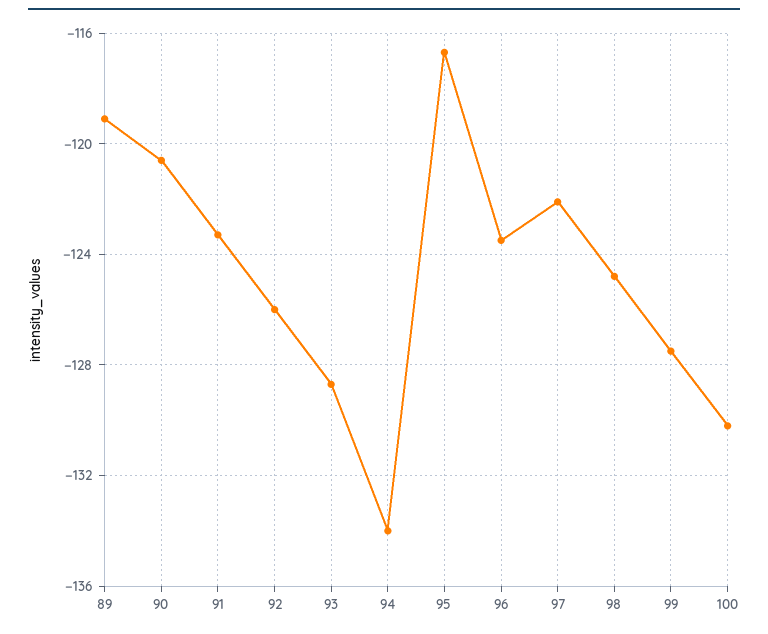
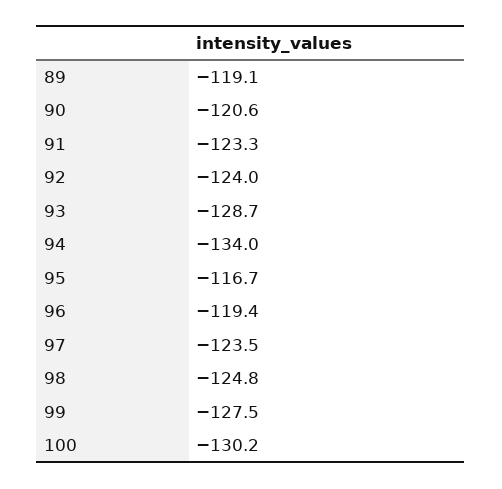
92: -126 -> -124
96: -123.5 -> -119.4
97: -122 -> -123.5

